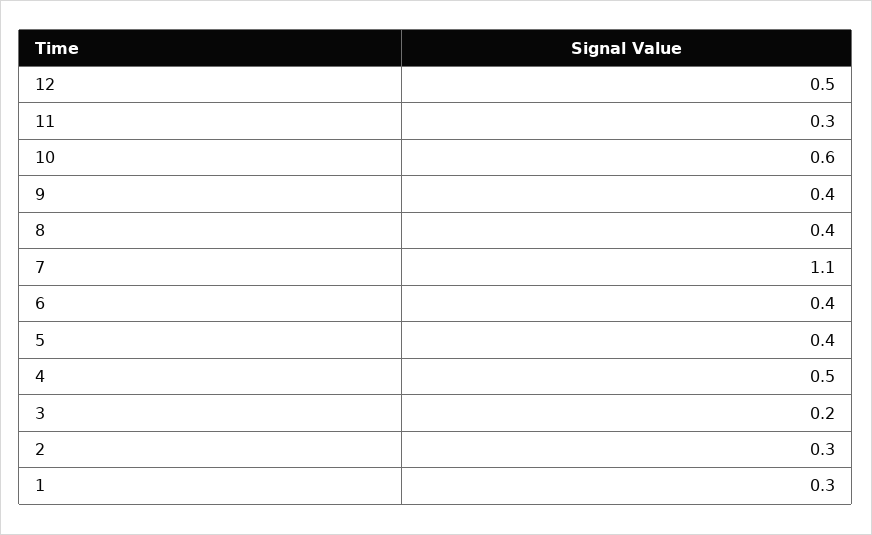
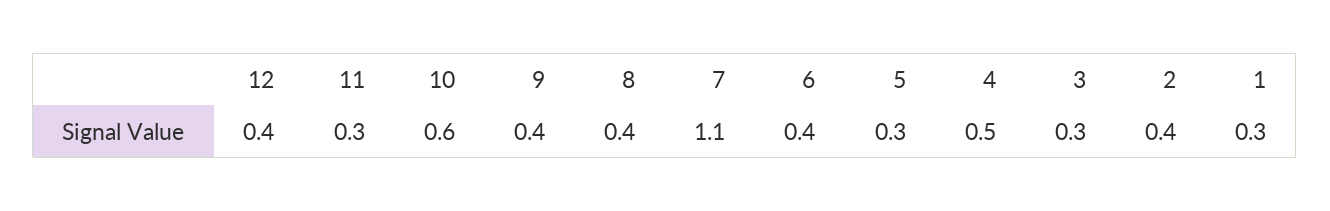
12: 0.5 -> 0.4
5: 0.4 -> 0.3
3: 0.2 -> 0.3
2: 0.3 -> 0.4

